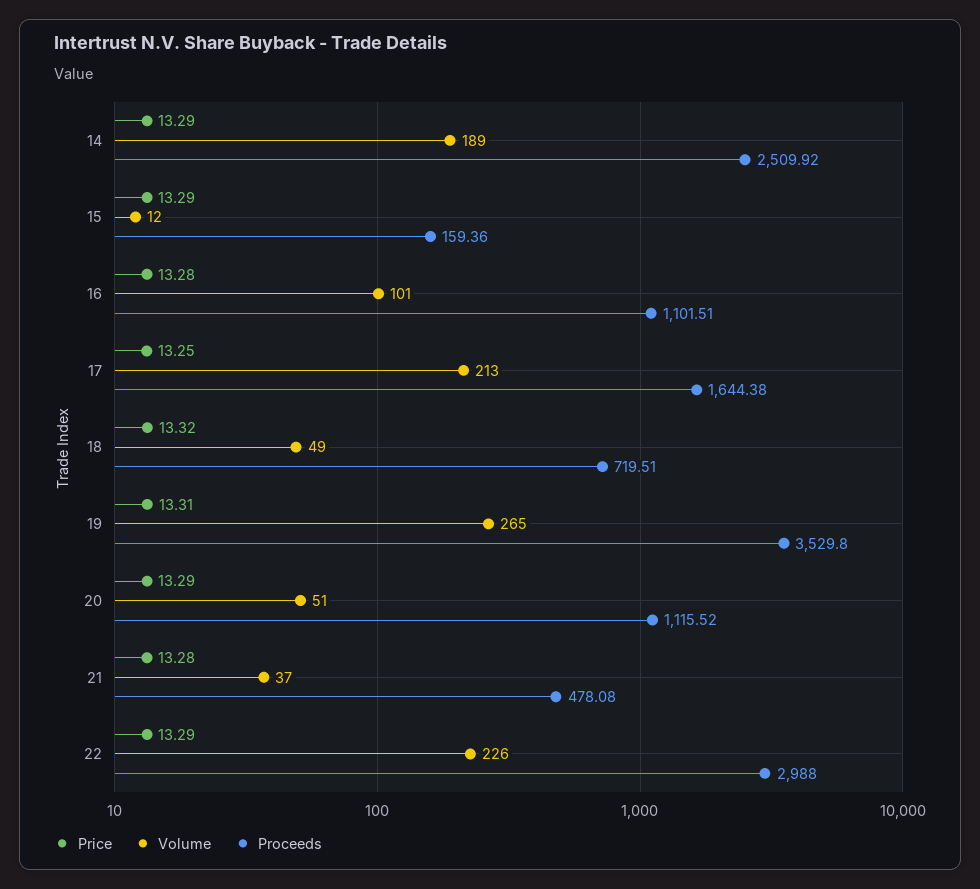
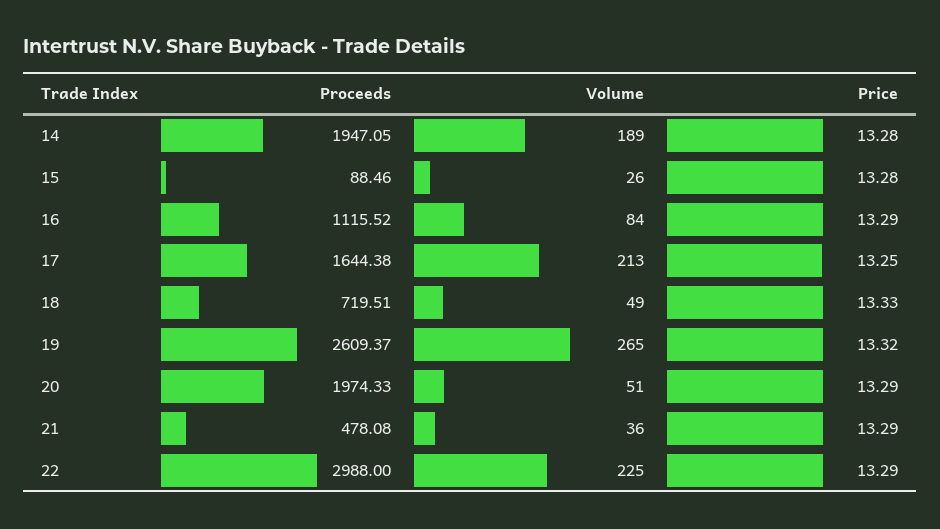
Price, 14: 13.29 -> 13.28
Proceeds, 14: 2509.92 -> 1947.05
Price, 15: 13.29 -> 13.28
Volume, 15: 12 -> 26
Proceeds, 15: 159.36 -> 88.46
Price, 16: 13.28 -> 13.29
Volume, 16: 101 -> 84
Proceeds, 16: 1101.51 -> 1115.52
Price, 18: 13.32 -> 13.33
Price, 19: 13.31 -> 13.32
Proceeds, 19: 3529.8 -> 2609.37
Proceeds, 20: 1115.52 -> 1974.33
Price, 21: 13.28 -> 13.29
Volume, 21: 37 -> 36
Volume, 22: 226 -> 225

